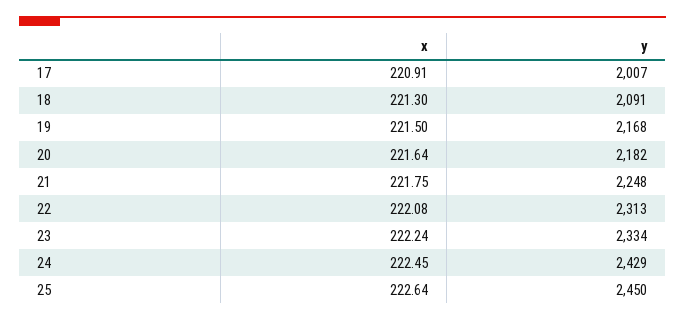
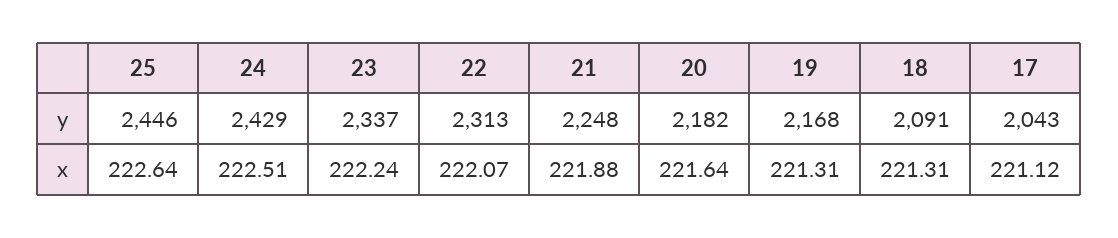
x, 17: 220.91 -> 221.12
y, 17: 2007 -> 2043
x, 18: 221.3 -> 221.31
x, 19: 221.5 -> 221.31
x, 21: 221.75 -> 221.88
x, 22: 222.08 -> 222.07
y, 23: 2334 -> 2337
x, 24: 222.45 -> 222.51
y, 25: 2450 -> 2446

